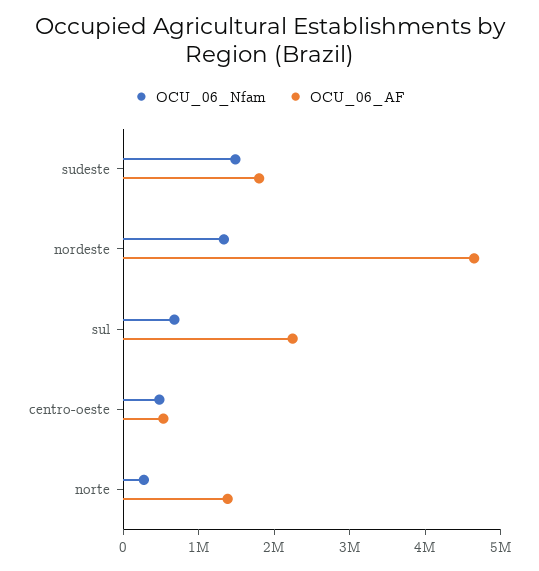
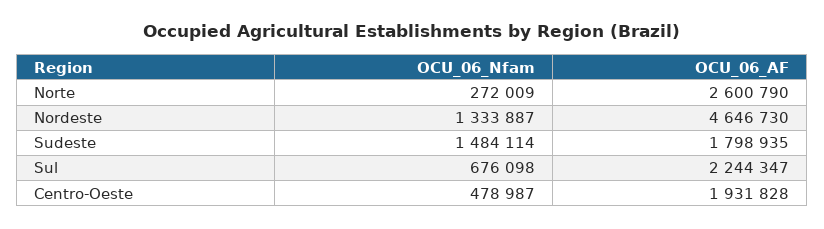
OCU_06_AF, centro-oeste: 600000 -> 1931828
OCU_06_AF, norte: 1400000 -> 2600790

